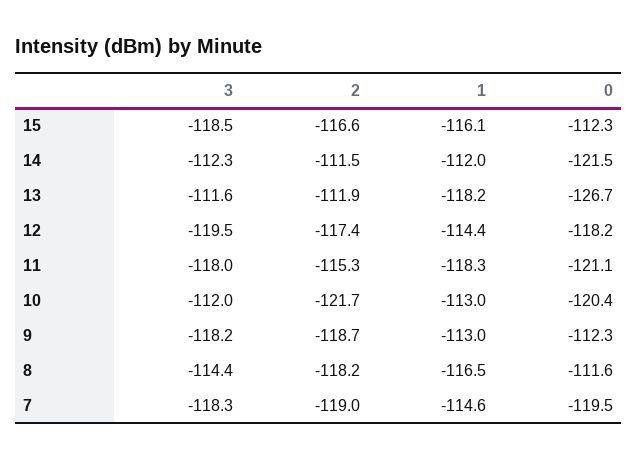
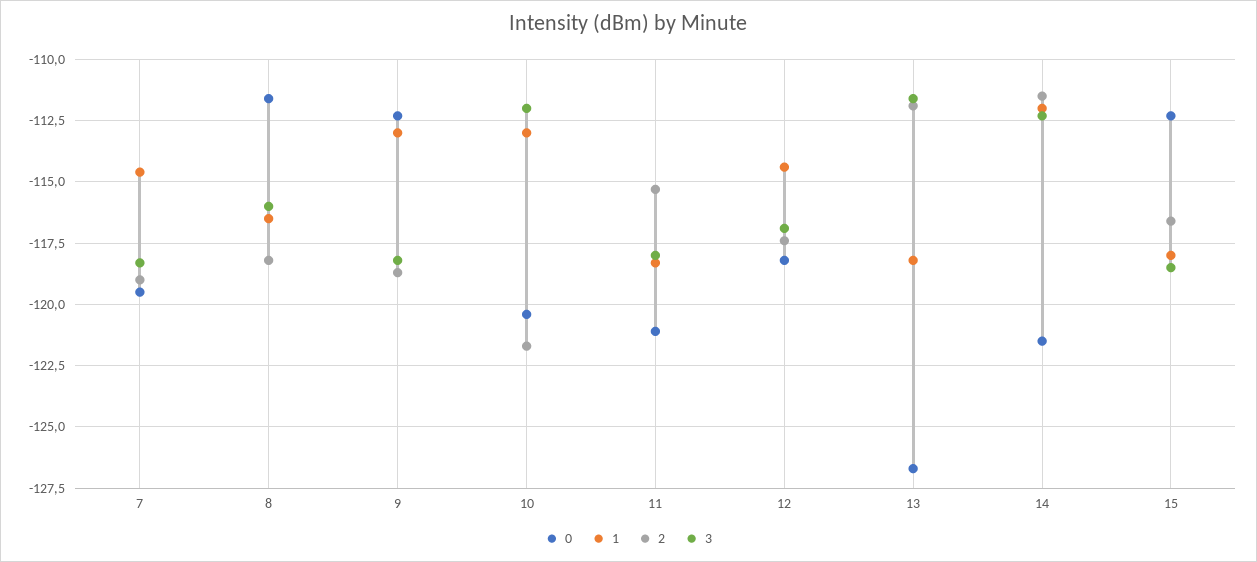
1, 15: -116.1 -> -118
3, 12: -119.5 -> -117
3, 8: -114.4 -> -116

